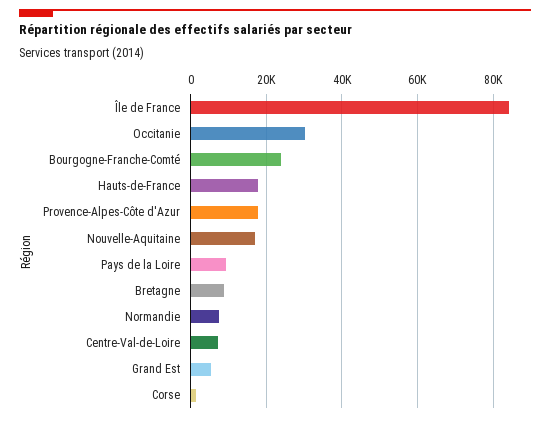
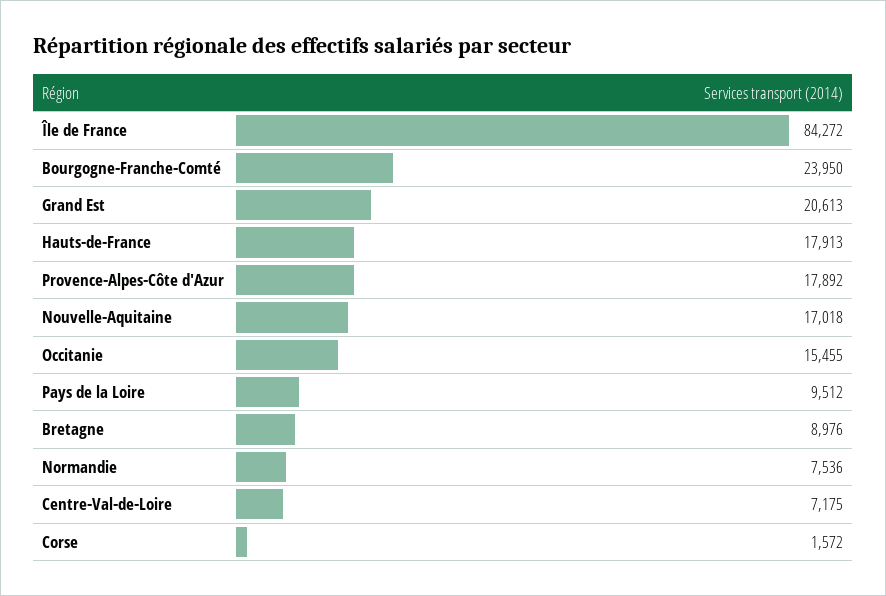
Occitanie: 30000 -> 15455
Grand Est: 6000 -> 20613

